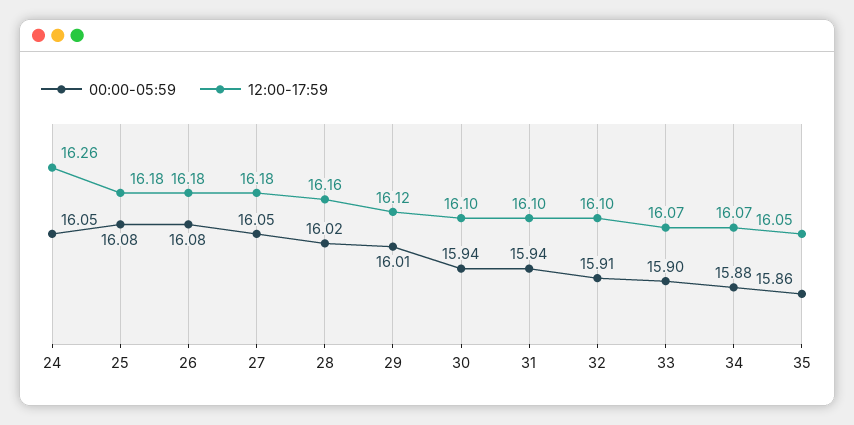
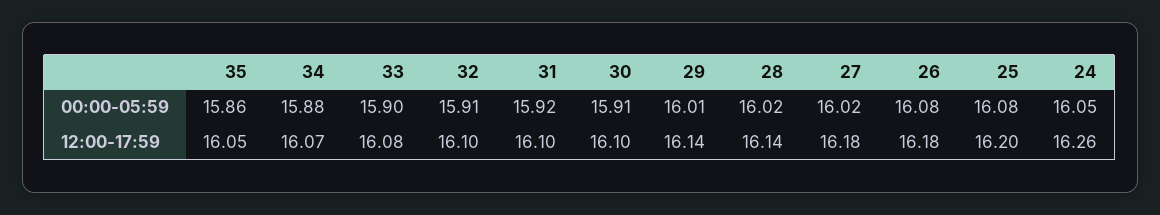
12:00-17:59, 25: 16.18 -> 16.2
00:00-05:59, 27: 16.05 -> 16.02
12:00-17:59, 28: 16.16 -> 16.14
12:00-17:59, 29: 16.12 -> 16.14
00:00-05:59, 30: 15.94 -> 15.91
00:00-05:59, 31: 15.94 -> 15.92
12:00-17:59, 33: 16.07 -> 16.08

